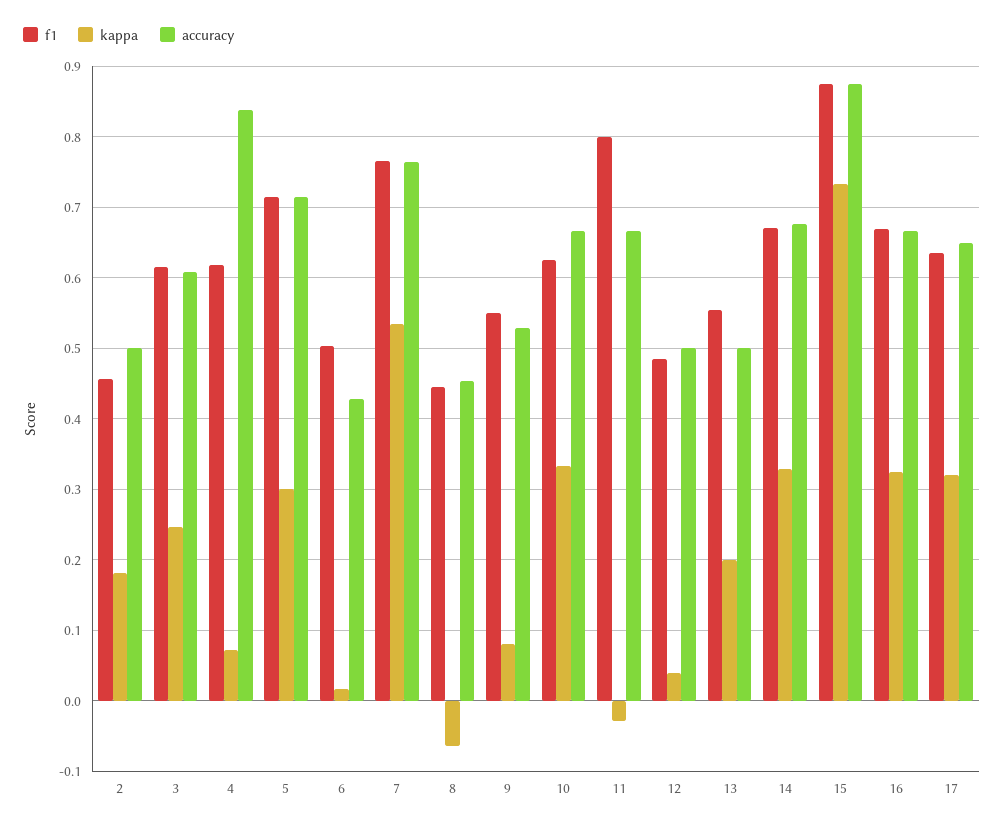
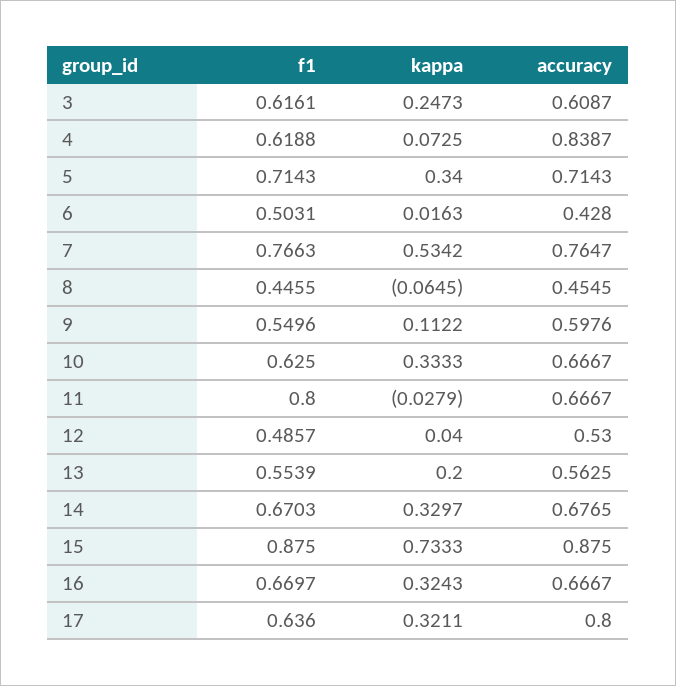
f1, 2: 0.46 -> none
kappa, 2: 0.18 -> none
accuracy, 2: 0.5 -> none
kappa, 5: 0.3 -> 0.34
kappa, 9: 0.08 -> 0.1122
accuracy, 9: 0.53 -> 0.5976
accuracy, 12: 0.5 -> 0.53
accuracy, 13: 0.5 -> 0.5625
accuracy, 17: 0.65 -> 0.8

